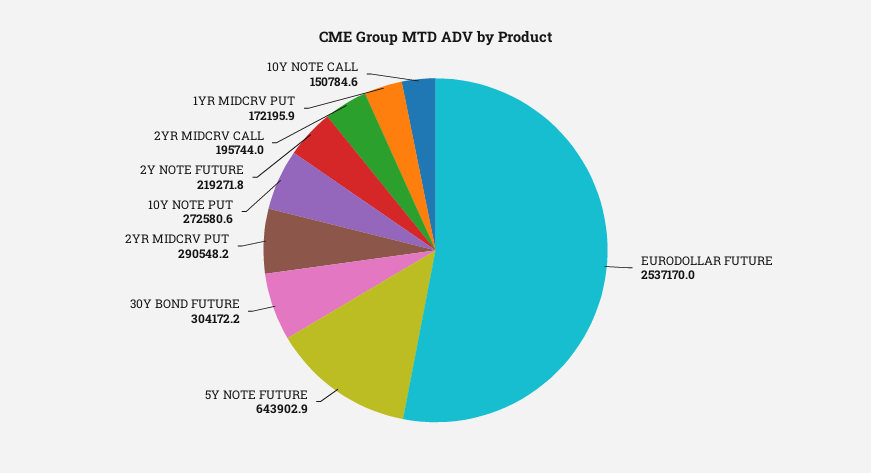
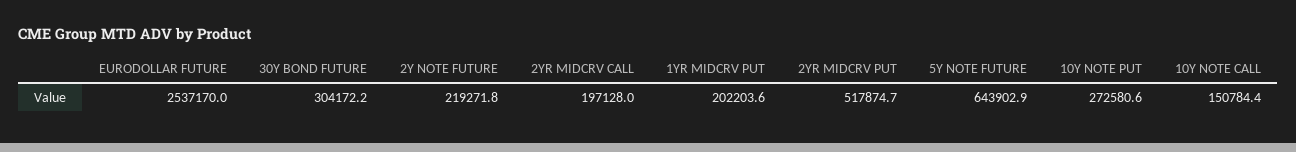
2YR MIDCRV PUT: 290548.2 -> 517874.7
2YR MIDCRV CALL: 195744 -> 197128
1YR MIDCRV PUT: 172195.9 -> 202203.6
10Y NOTE CALL: 150784.6 -> 150784.4

